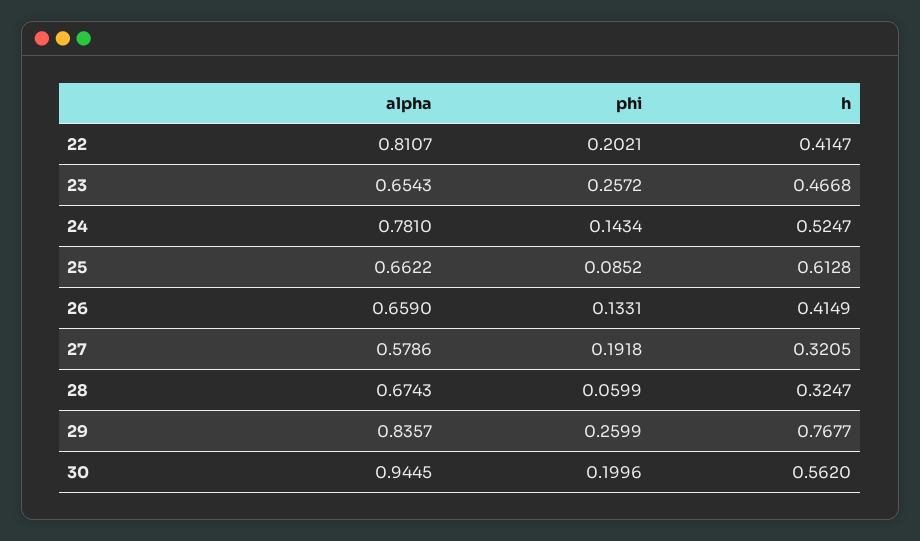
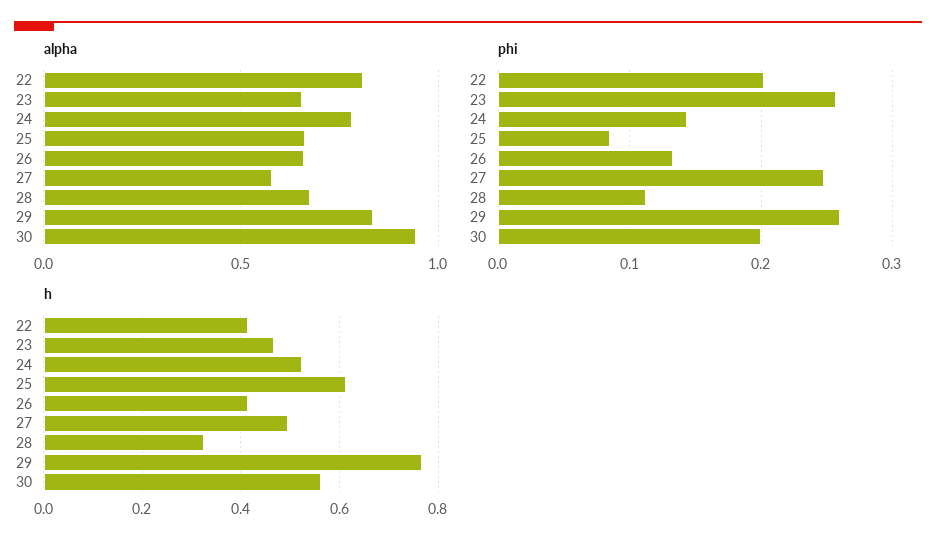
phi, 27: 0.1918 -> 0.25
h, 27: 0.3205 -> 0.5
phi, 28: 0.0599 -> 0.11

